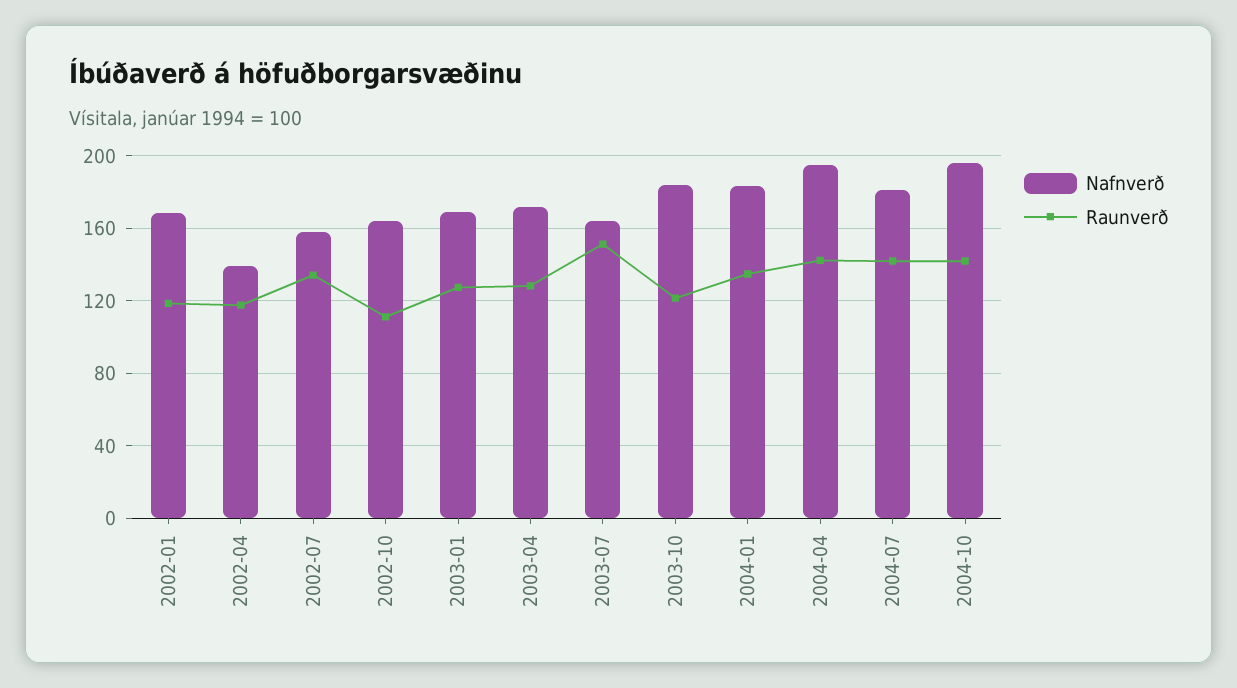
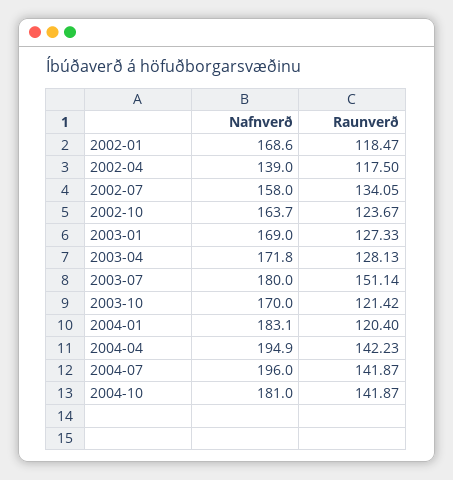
Raunverð, 2002-10: 110 -> 123.67
Nafnverð, 2003-07: 165 -> 180
Nafnverð, 2003-10: 185 -> 170
Raunverð, 2004-01: 135 -> 120.4
Nafnverð, 2004-07: 180 -> 196
Nafnverð, 2004-10: 195 -> 181

